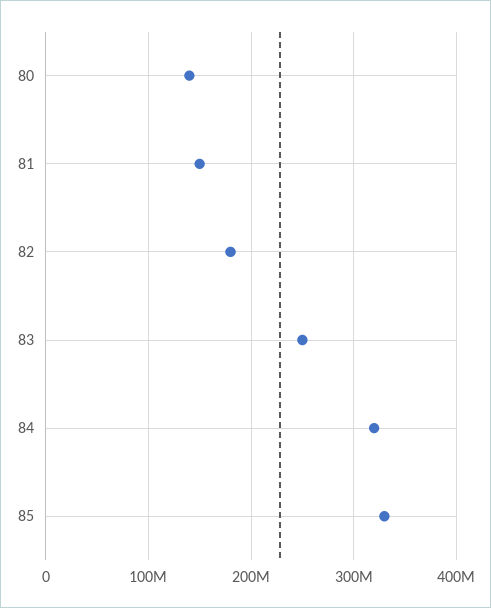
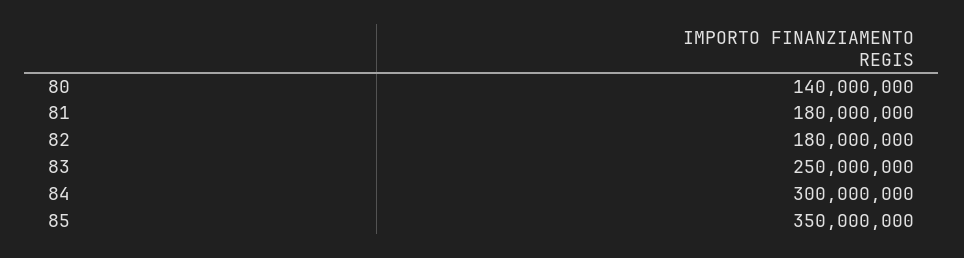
81: 150000000 -> 180000000
84: 320000000 -> 300000000
85: 330000000 -> 350000000

